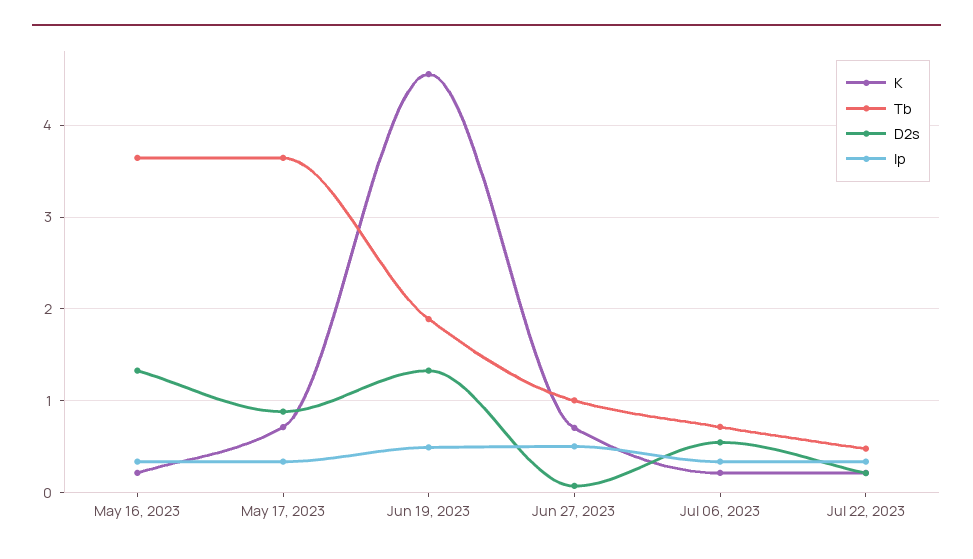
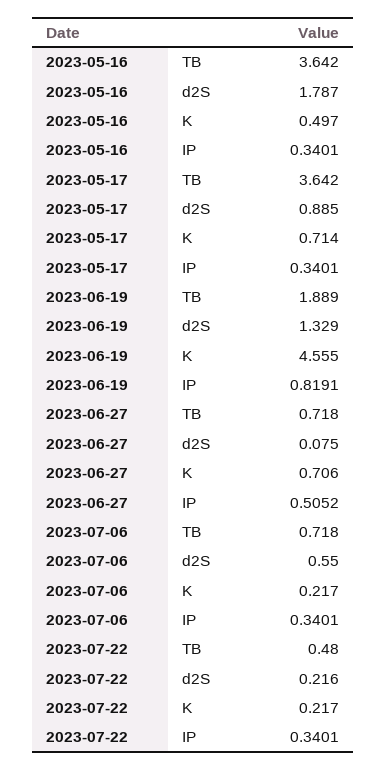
K, May 16, 2023: 0.2 -> 0.497
D2s, May 16, 2023: 1.3 -> 1.787
Ip, Jun 19, 2023: 0.5 -> 0.8191
Tb, Jun 27, 2023: 1 -> 0.718

